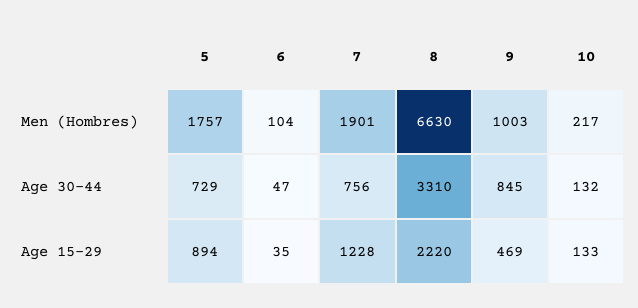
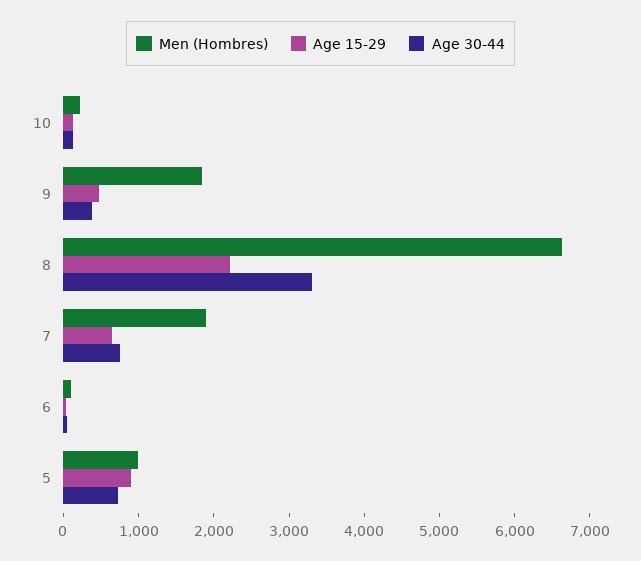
Men (Hombres), 5: 1757 -> 1000
Men (Hombres), 9: 1003 -> 1800
Age 30-44, 9: 845 -> 400
Age 15-29, 7: 1228 -> 600

